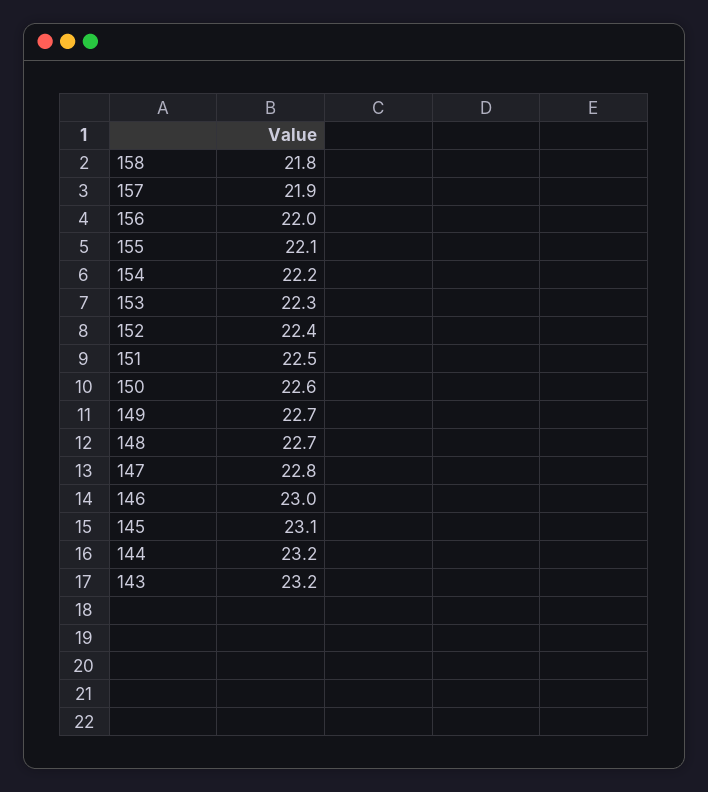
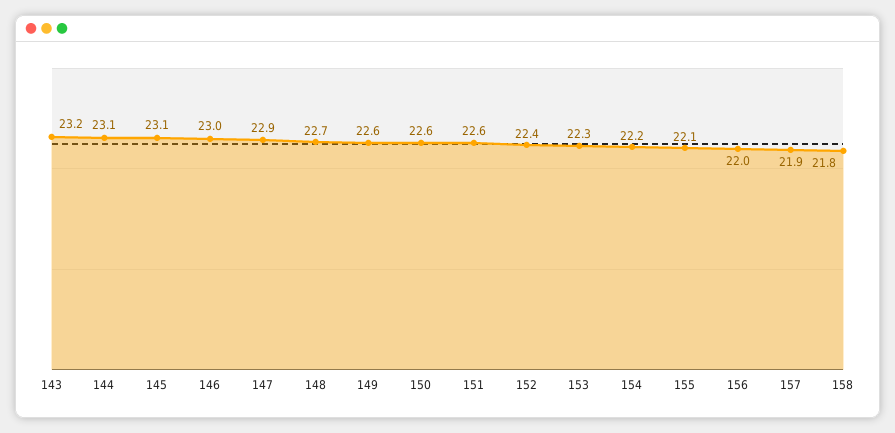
151: 22.5 -> 22.6
149: 22.7 -> 22.6
147: 22.8 -> 22.9
144: 23.2 -> 23.1

